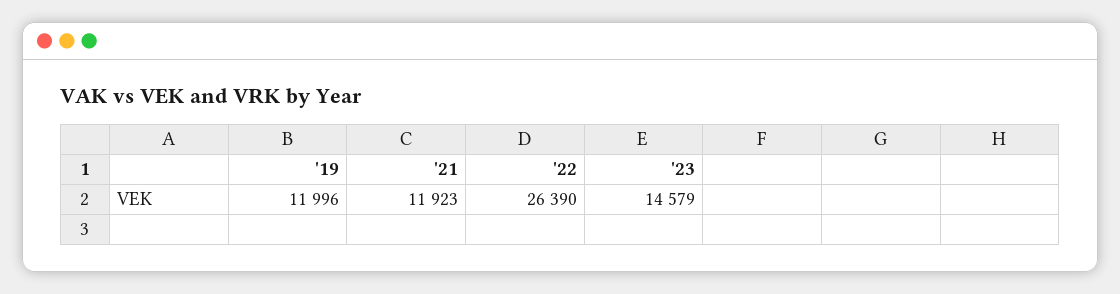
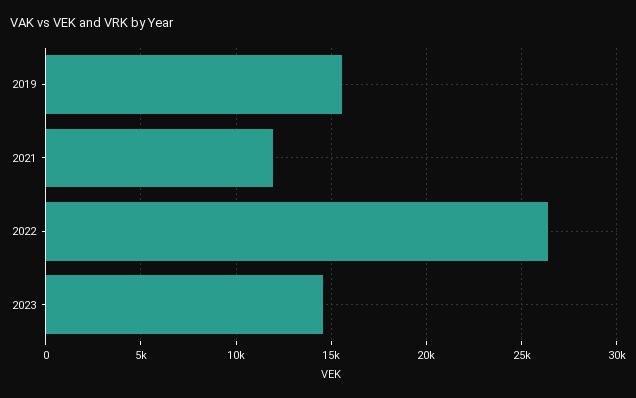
'19: 11996 -> 15500

